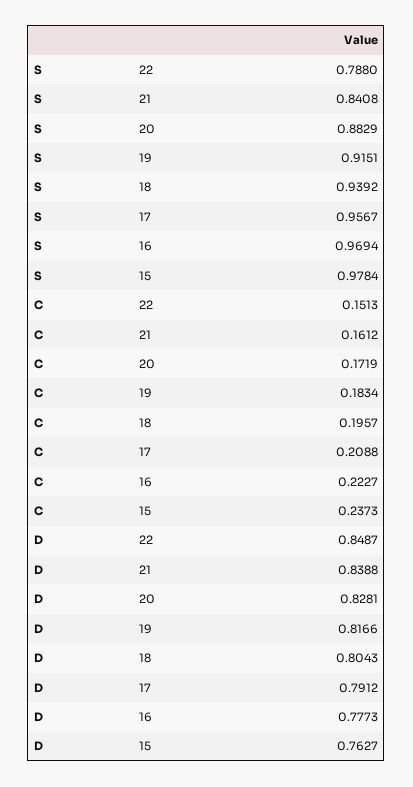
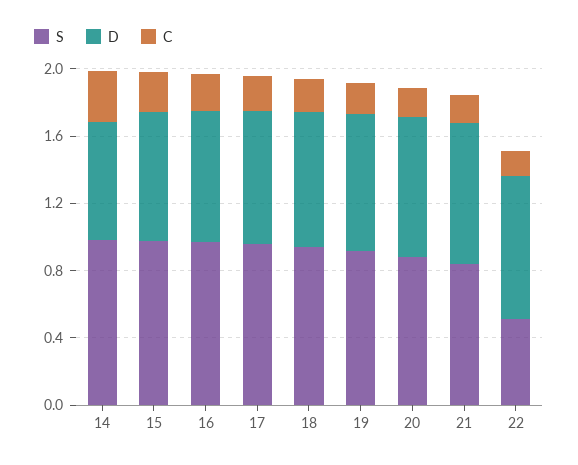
S, 22: 0.788 -> 0.5
S, 14: none -> 1
D, 14: none -> 0.7
C, 14: none -> 0.3

